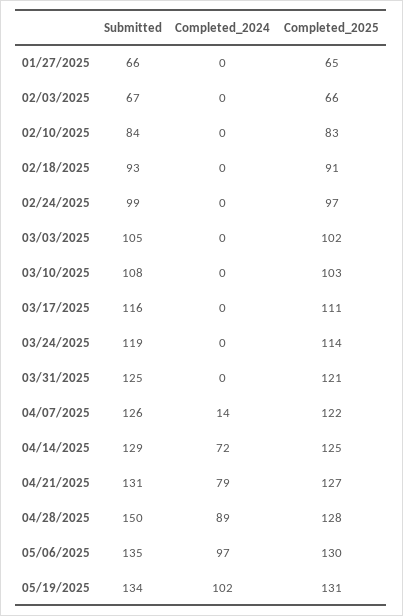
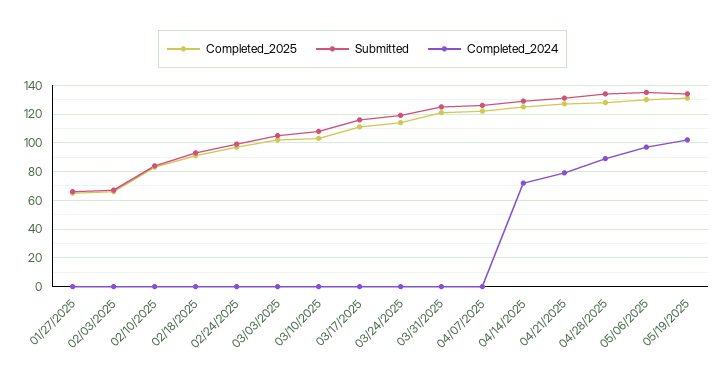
Completed_2024, 04/07/2025: 14 -> 0
Submitted, 04/28/2025: 150 -> 135

